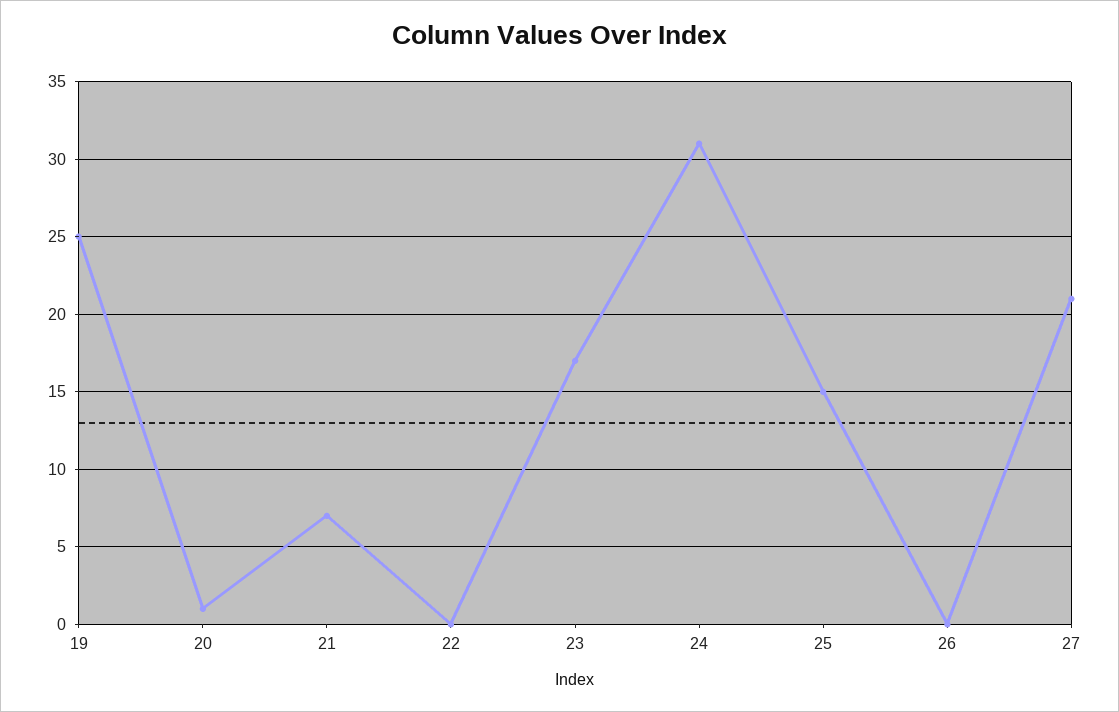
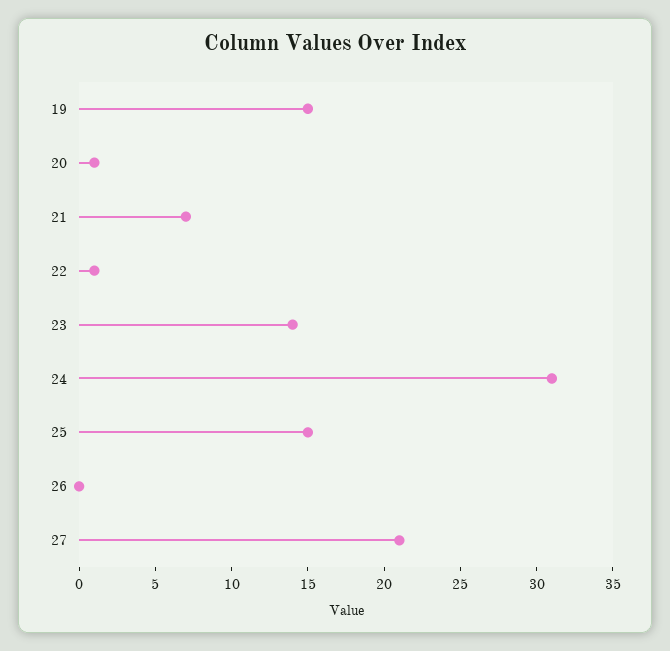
19: 25 -> 15
22: 0 -> 1
23: 17 -> 14

